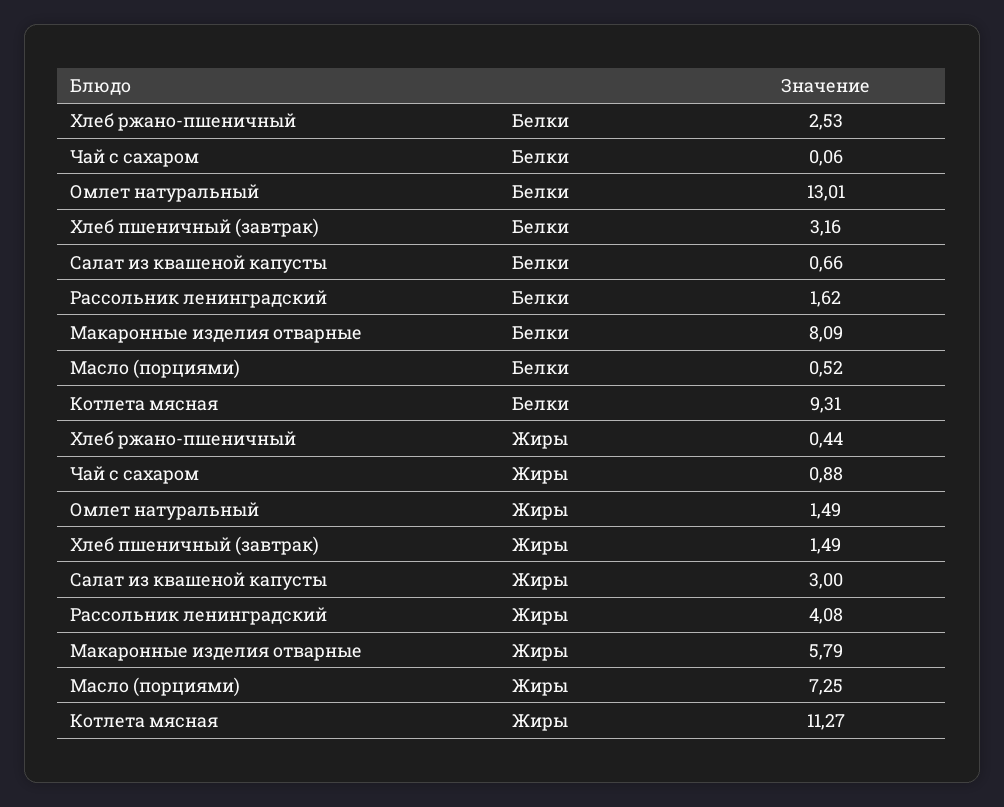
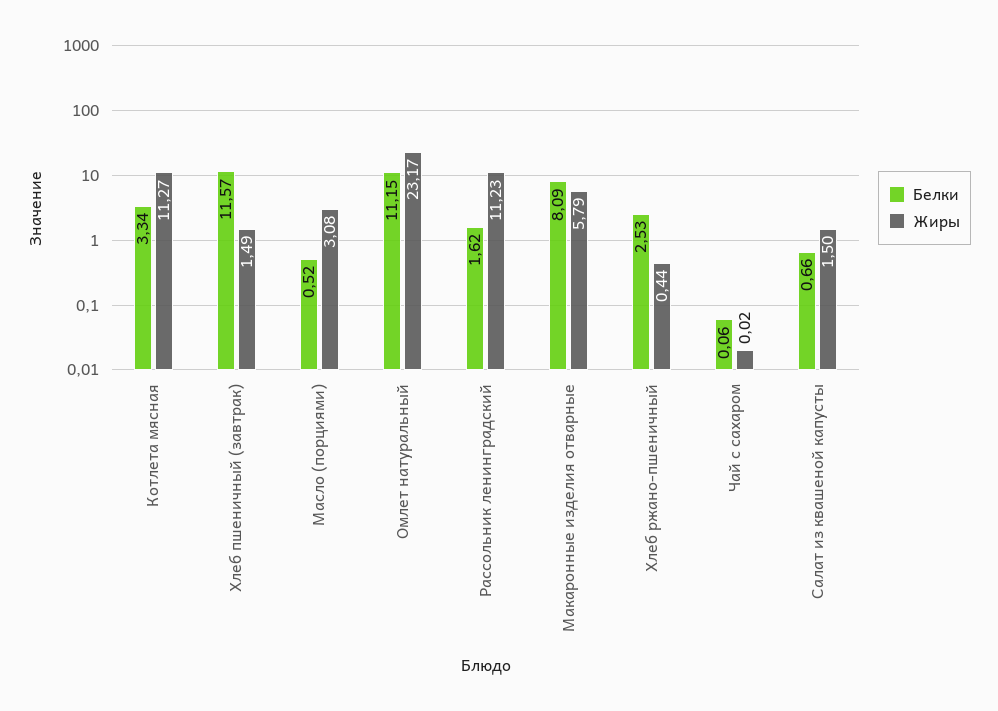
Белки, Омлет натуральный: 13.01 -> 11.15
Белки, Хлеб пшеничный (завтрак): 3.16 -> 11.57
Белки, Котлета мясная: 9.31 -> 3.34
Жиры, Чай с сахаром: 0.88 -> 0.02
Жиры, Омлет натуральный: 1.49 -> 23.17
Жиры, Салат из квашеной капусты: 3 -> 1.5
Жиры, Рассольник ленинградский: 4.08 -> 11.23
Жиры, Масло (порциями): 7.25 -> 3.08

